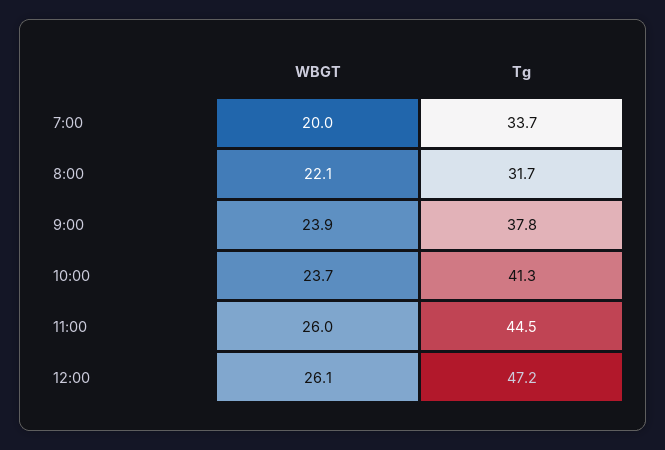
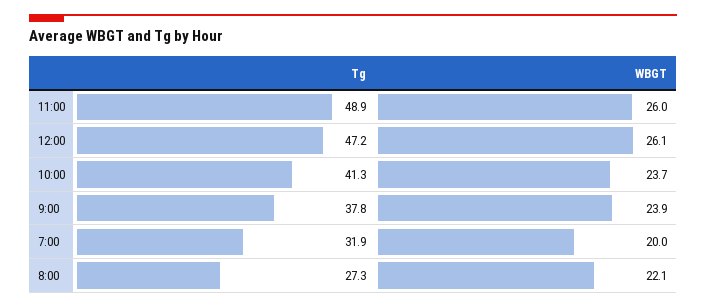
Tg, 7:00: 33.7 -> 31.9
Tg, 8:00: 31.7 -> 27.3
Tg, 11:00: 44.5 -> 48.9

